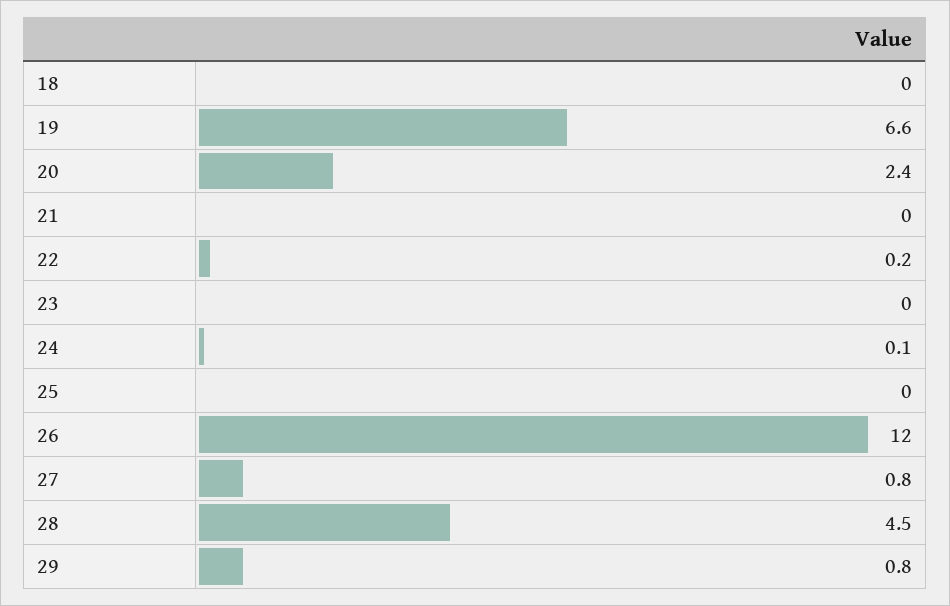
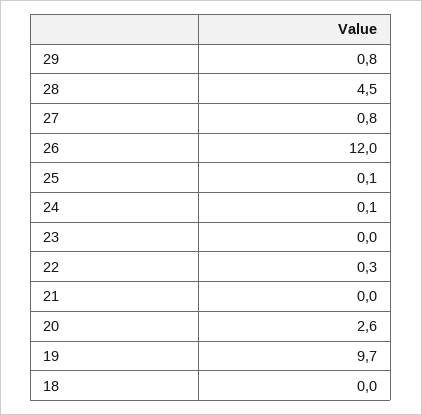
19: 6.6 -> 9.7
20: 2.4 -> 2.6
22: 0.2 -> 0.3
25: 0 -> 0.1

